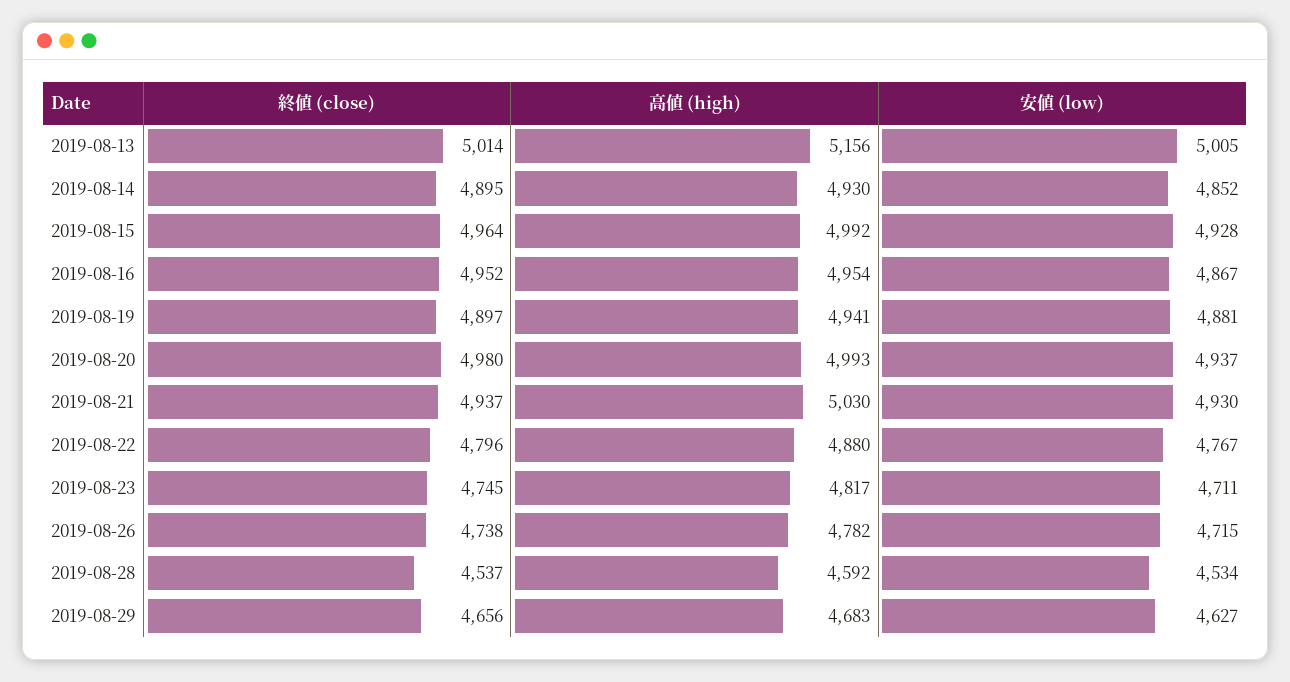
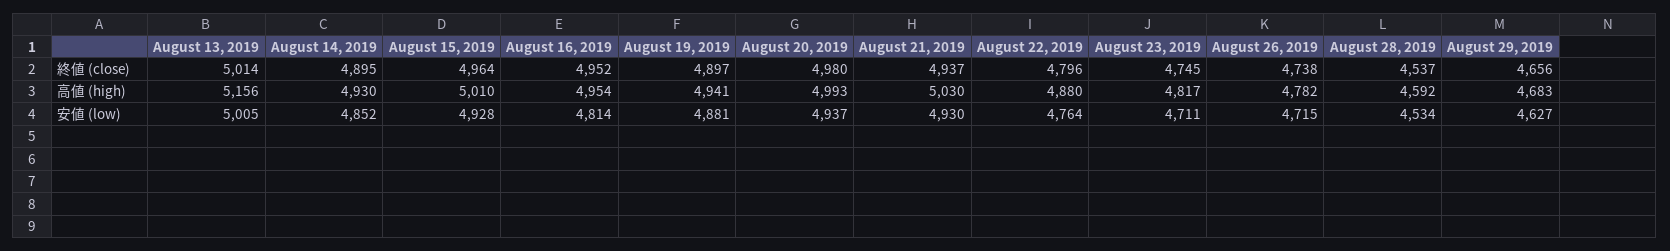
高値 (high), 2019-08-15: 4992 -> 5010
安値 (low), 2019-08-16: 4867 -> 4814
安値 (low), 2019-08-22: 4767 -> 4764

